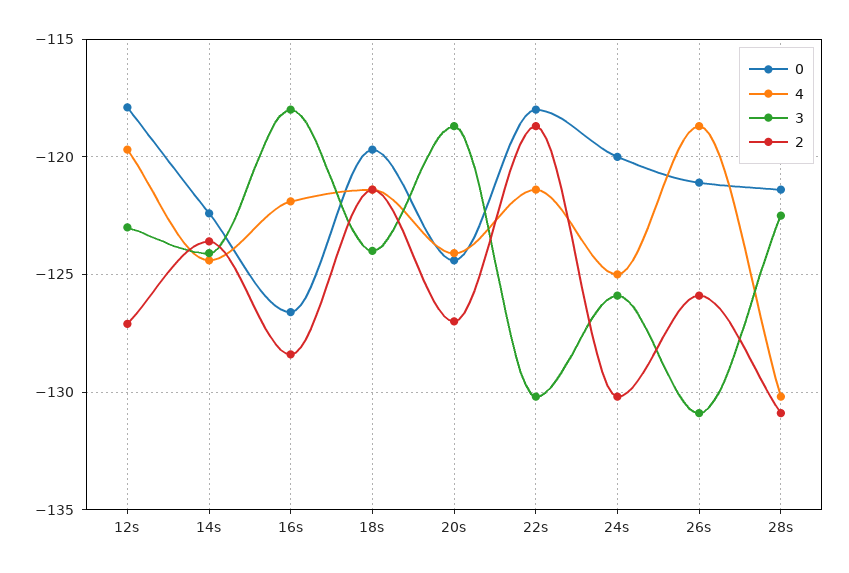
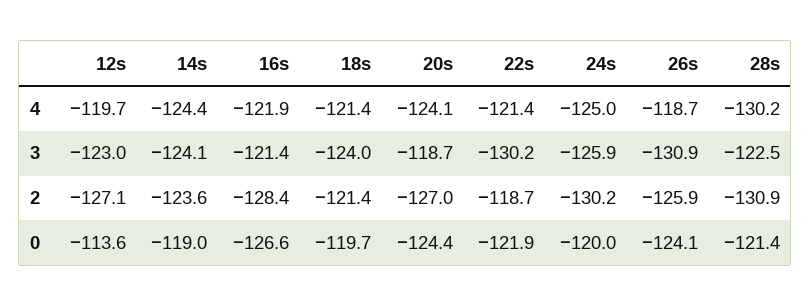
0, 12s: -118 -> -113.6
0, 14s: -122.5 -> -119
3, 16s: -118 -> -121.4
0, 22s: -118 -> -121.9
0, 26s: -121 -> -124.1

